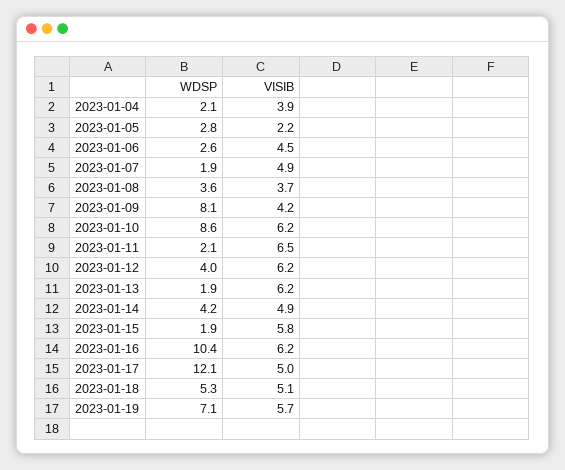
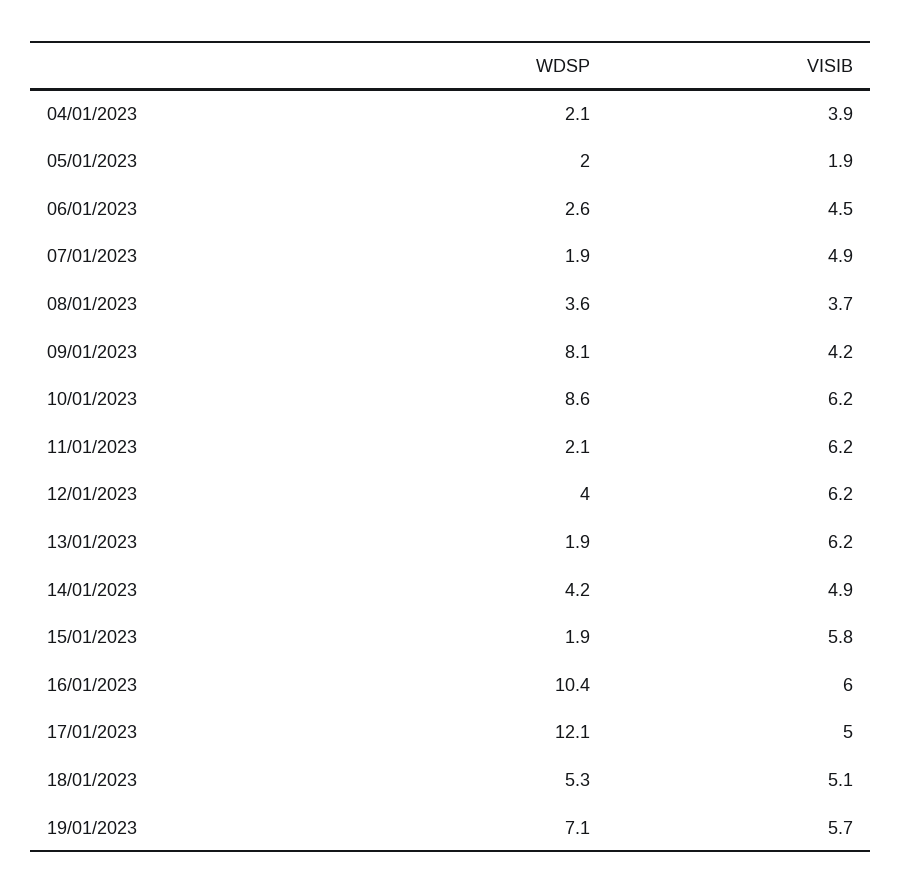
WDSP, 2023-01-05: 2.8 -> 2
VISIB, 2023-01-05: 2.2 -> 1.9
VISIB, 2023-01-11: 6.5 -> 6.2
VISIB, 2023-01-16: 6.2 -> 6

